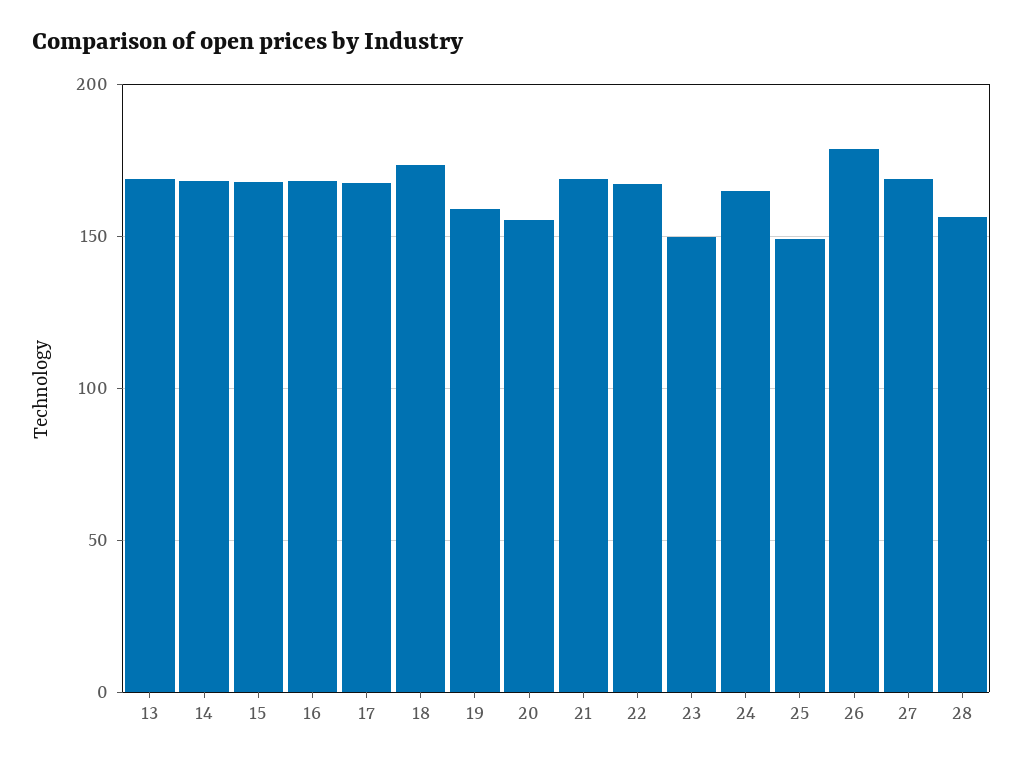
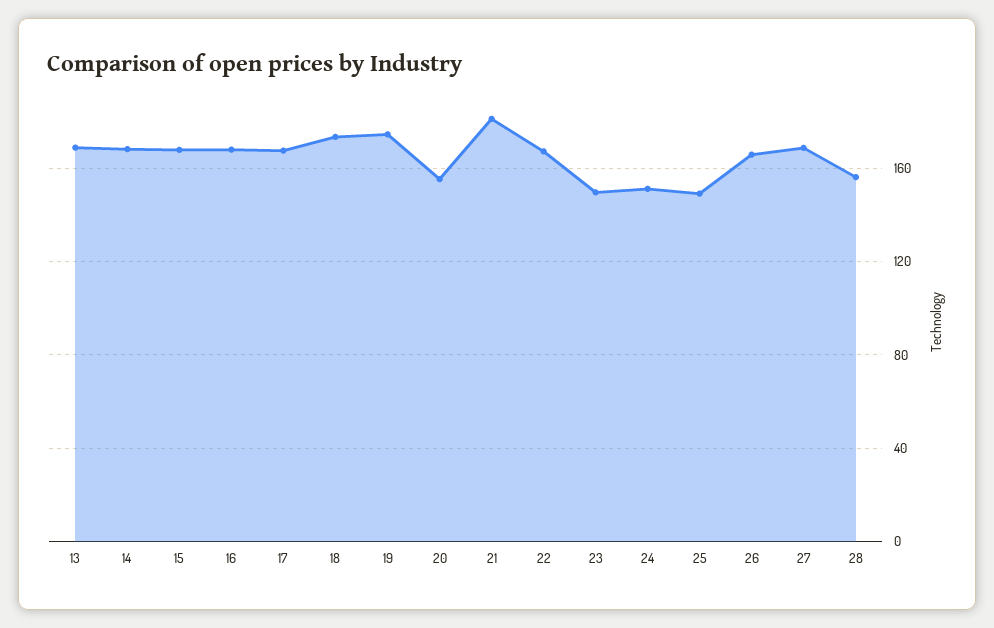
19: 160 -> 175
21: 170 -> 180
24: 165 -> 150
26: 180 -> 165

